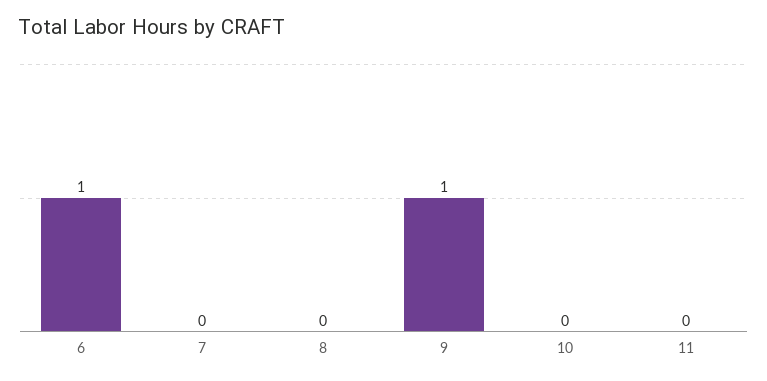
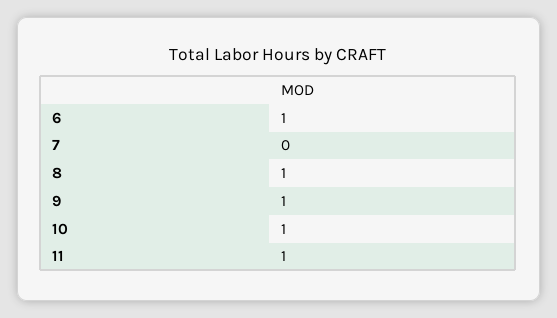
8: 0 -> 1
10: 0 -> 1
11: 0 -> 1

